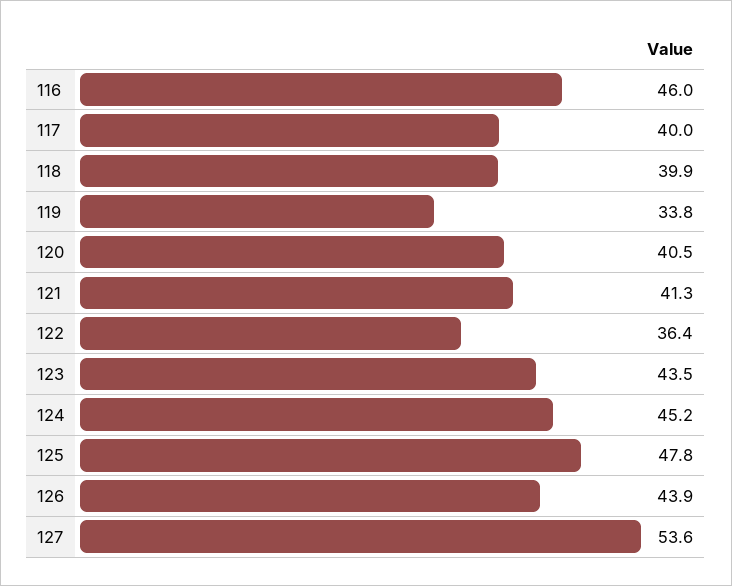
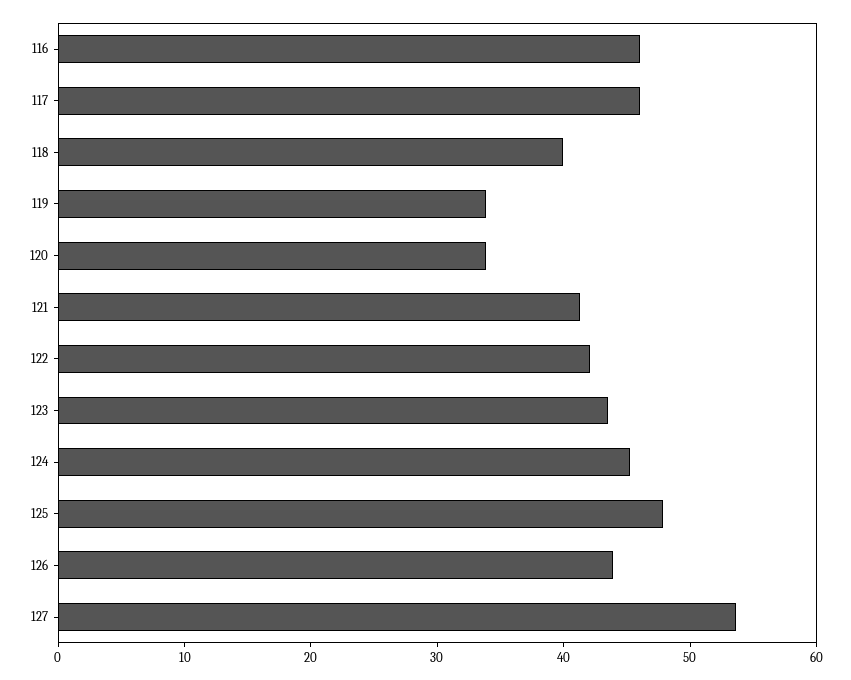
117: 40 -> 46
120: 40.5 -> 34
122: 36.4 -> 42

